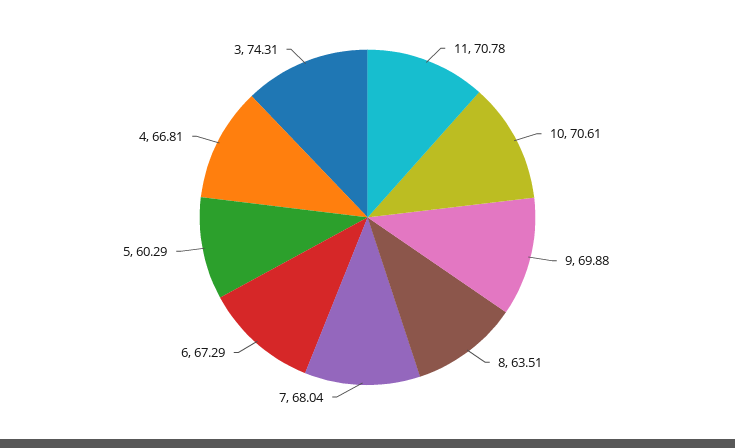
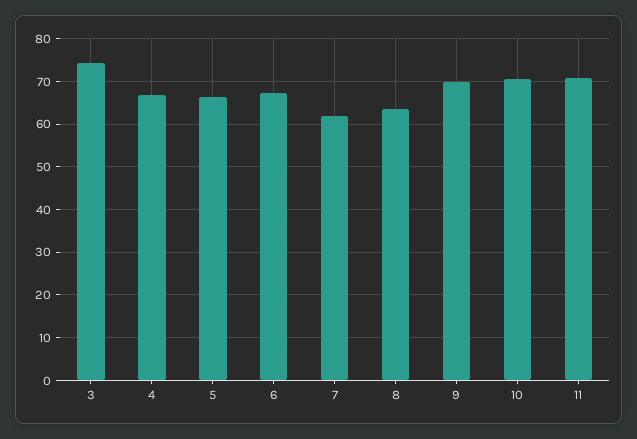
7: 68.04 -> 62
5: 60.29 -> 66

